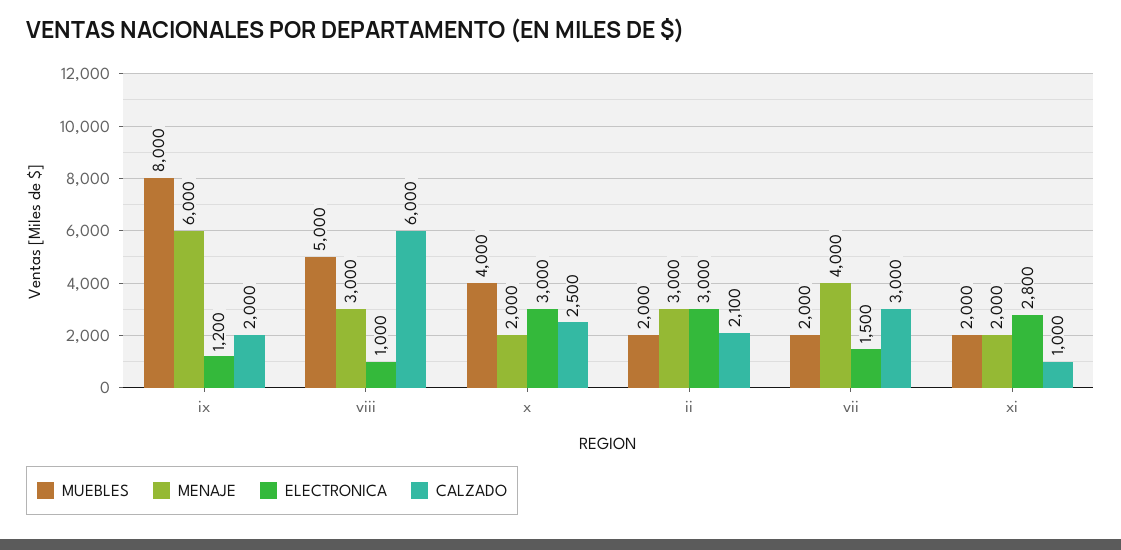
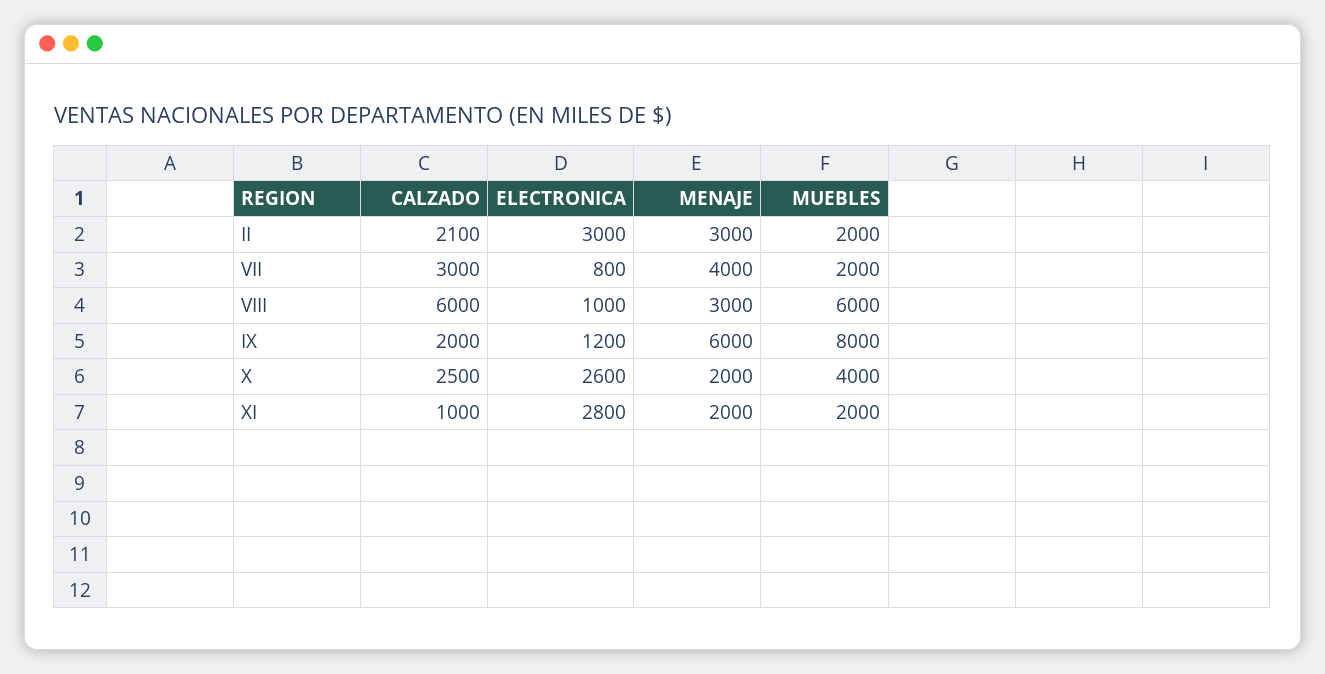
MUEBLES, viii: 5000 -> 6000
ELECTRONICA, x: 3000 -> 2600
ELECTRONICA, vii: 1500 -> 800

